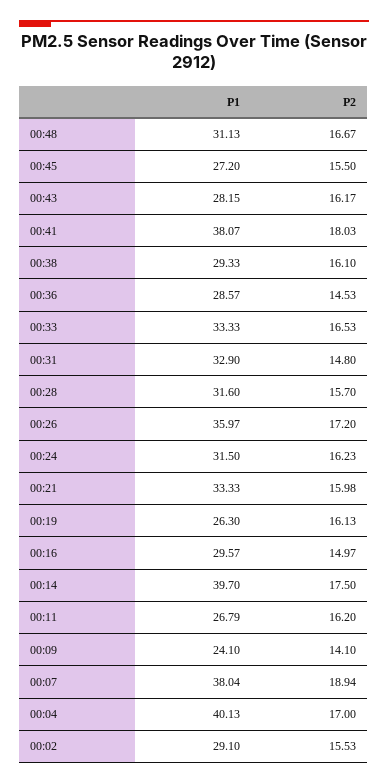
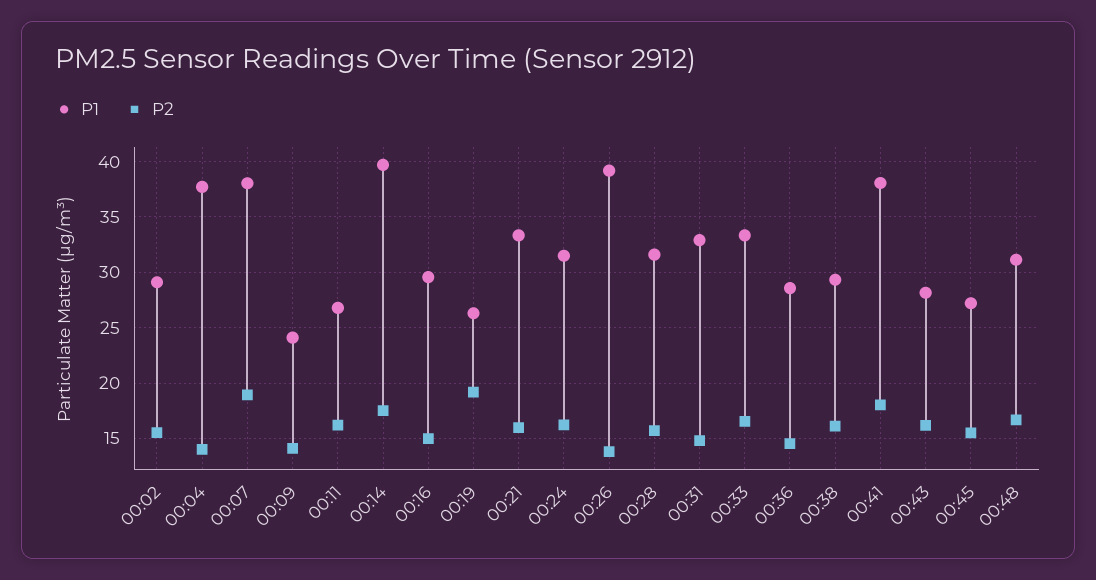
P1, 00:26: 35.97 -> 39
P2, 00:26: 17.2 -> 14
P2, 00:19: 16.13 -> 19
P1, 00:04: 40.13 -> 38
P2, 00:04: 17 -> 14

